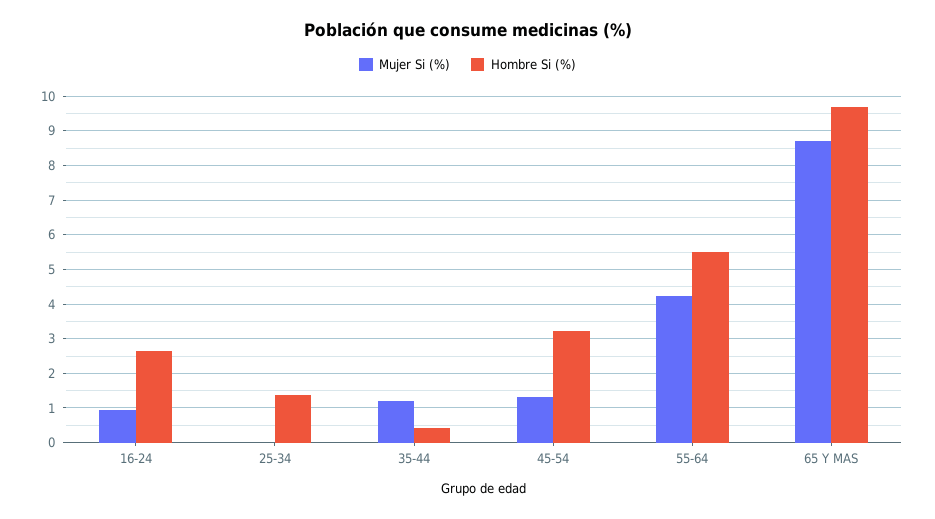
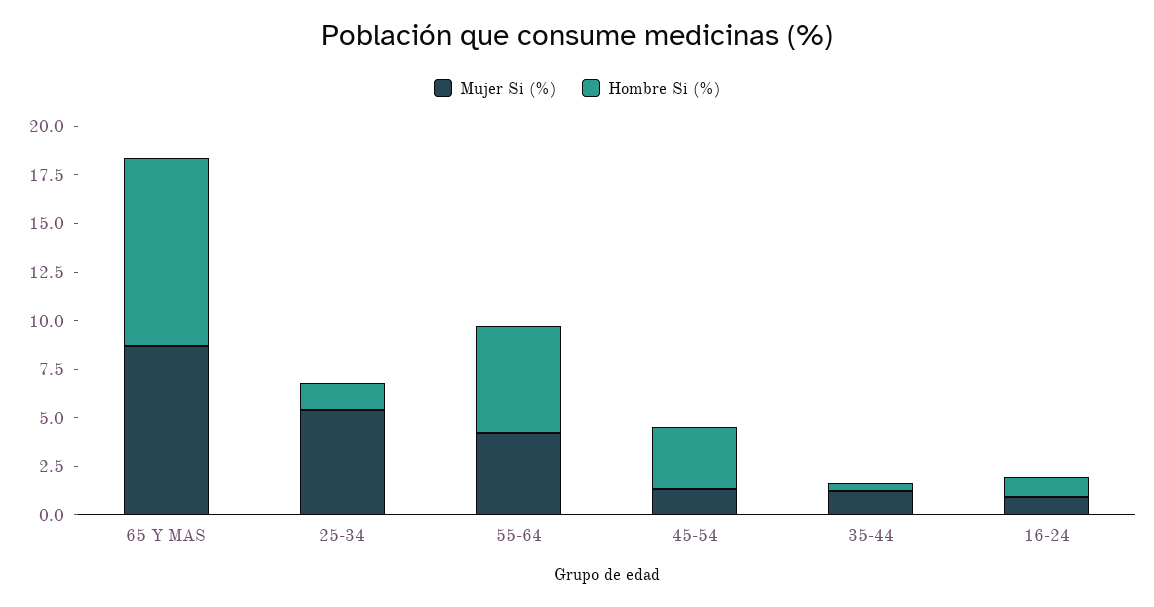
Hombre Si (%), 16-24: 2.6 -> 1
Mujer Si (%), 25-34: 0 -> 5.5

